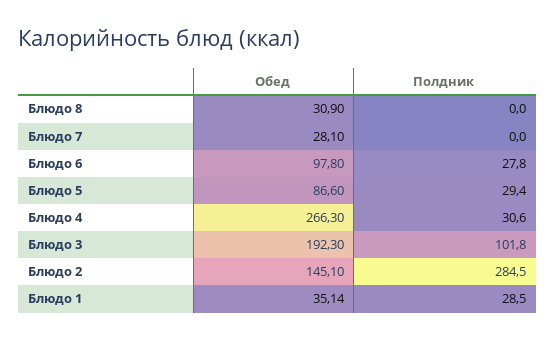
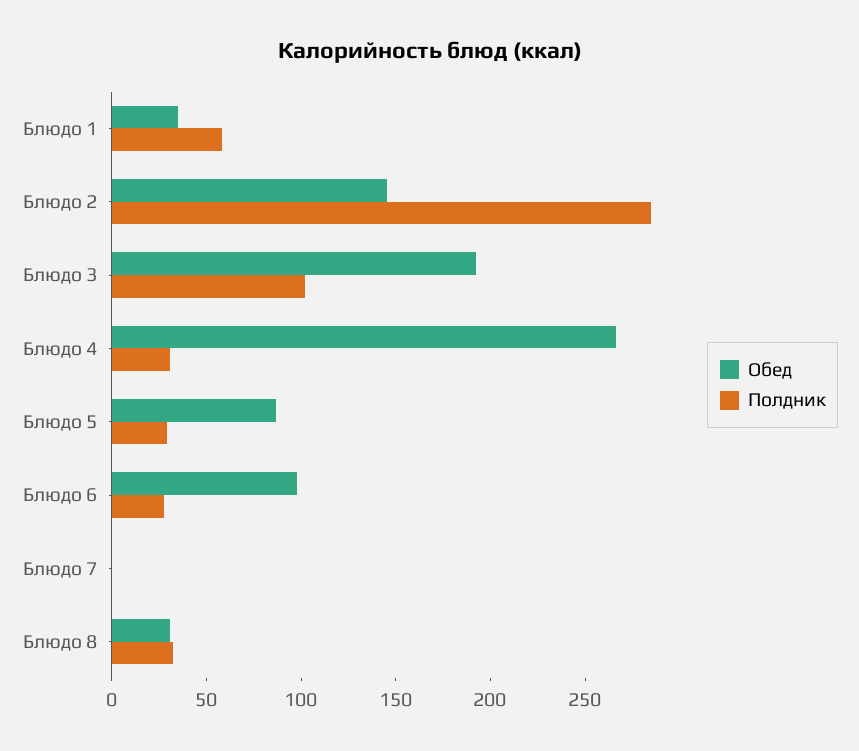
Полдник, Блюдо 8: 0 -> 30
Обед, Блюдо 7: 28.1 -> 0
Полдник, Блюдо 1: 28.5 -> 60

